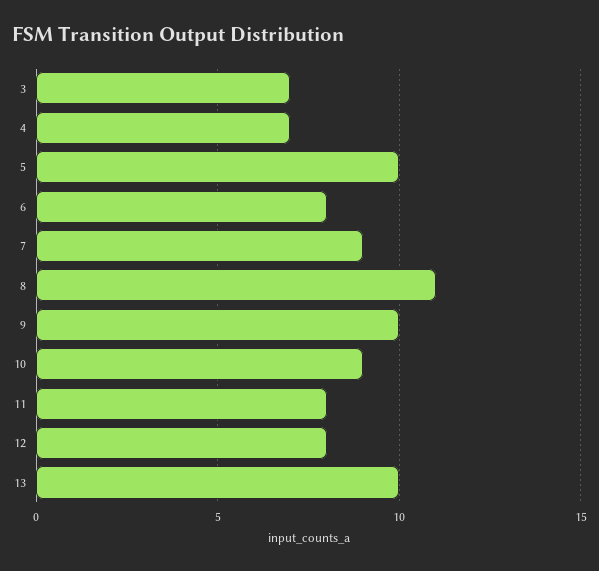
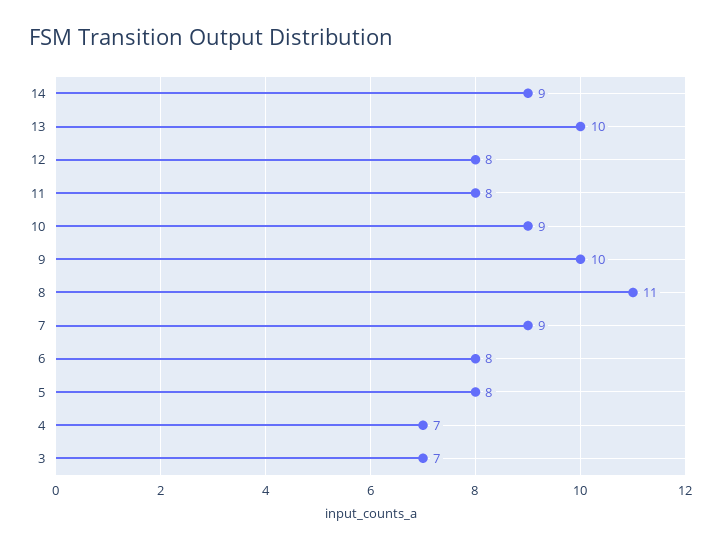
5: 10 -> 8
14: none -> 9

